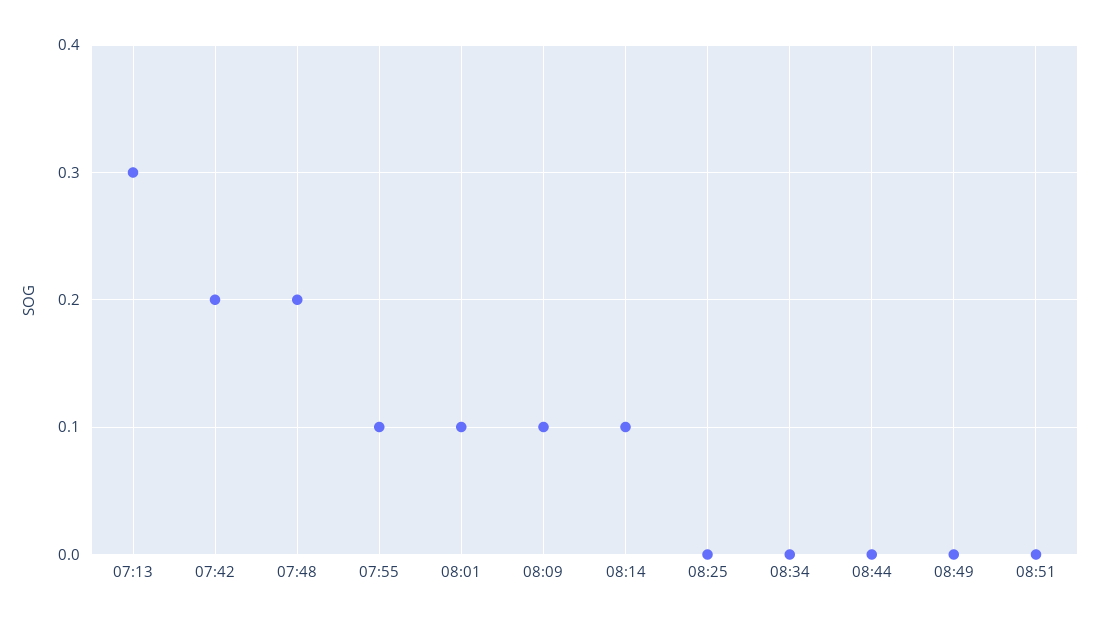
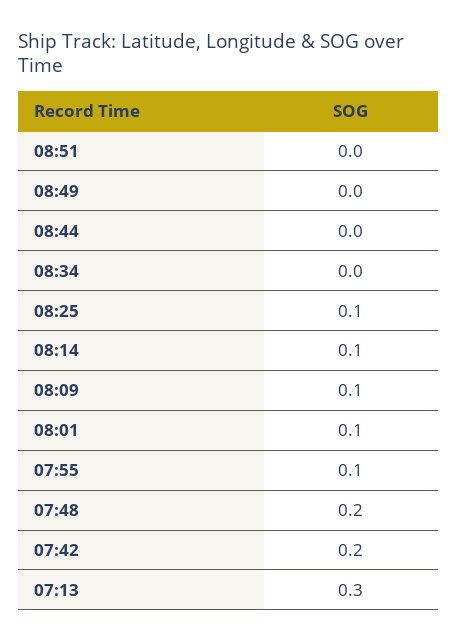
08:25: 0 -> 0.1

